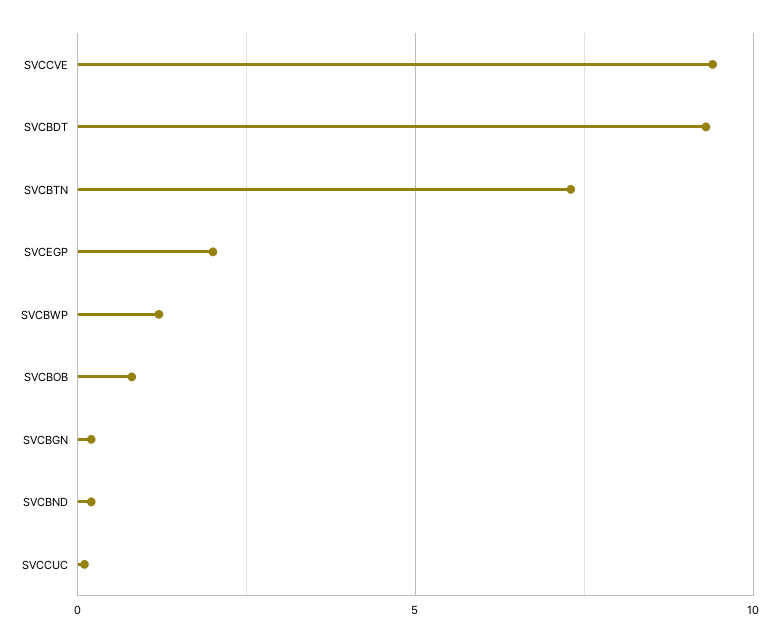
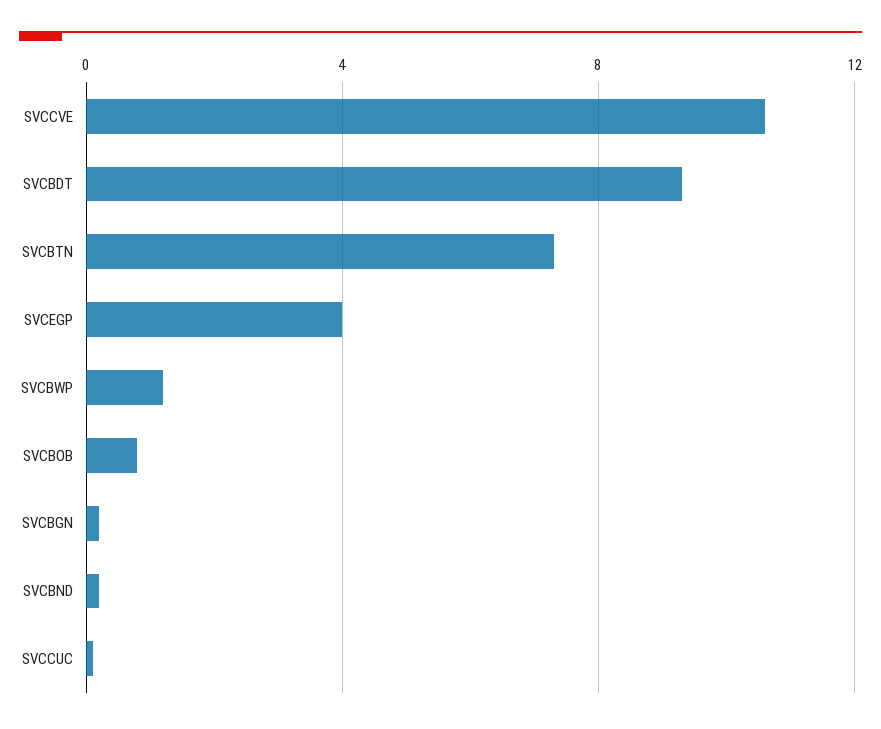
SVCCVE: 9.5 -> 10.5
SVCEGP: 2 -> 4

